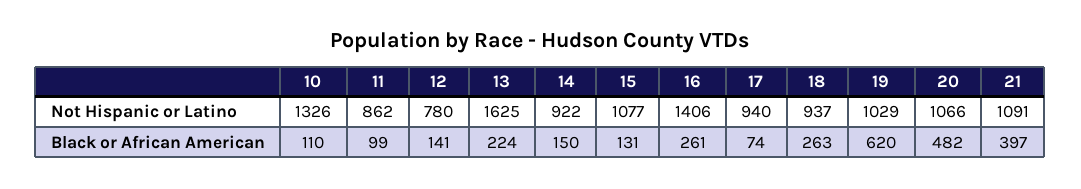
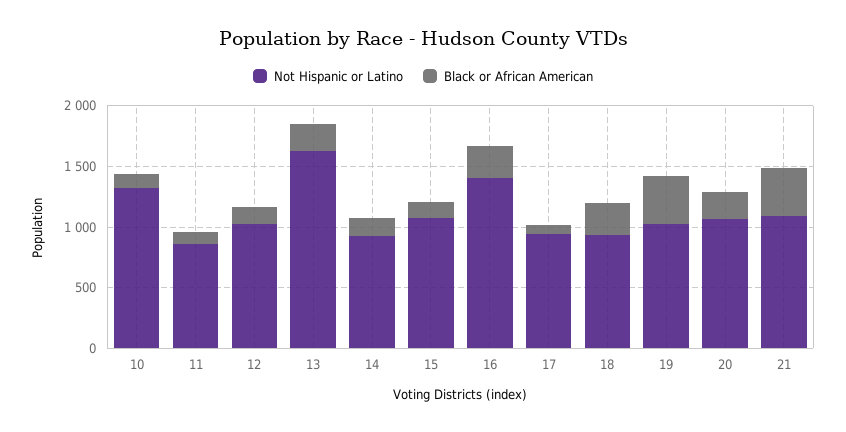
Not Hispanic or Latino, 12: 780 -> 1000
Black or African American, 19: 620 -> 400
Black or African American, 20: 482 -> 200

